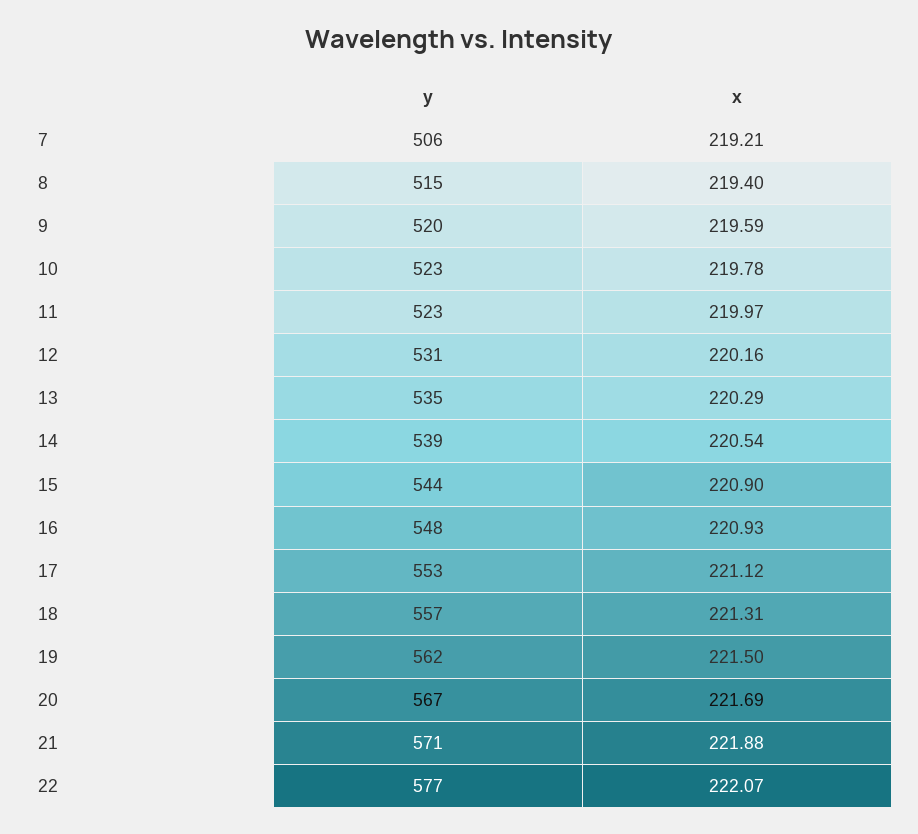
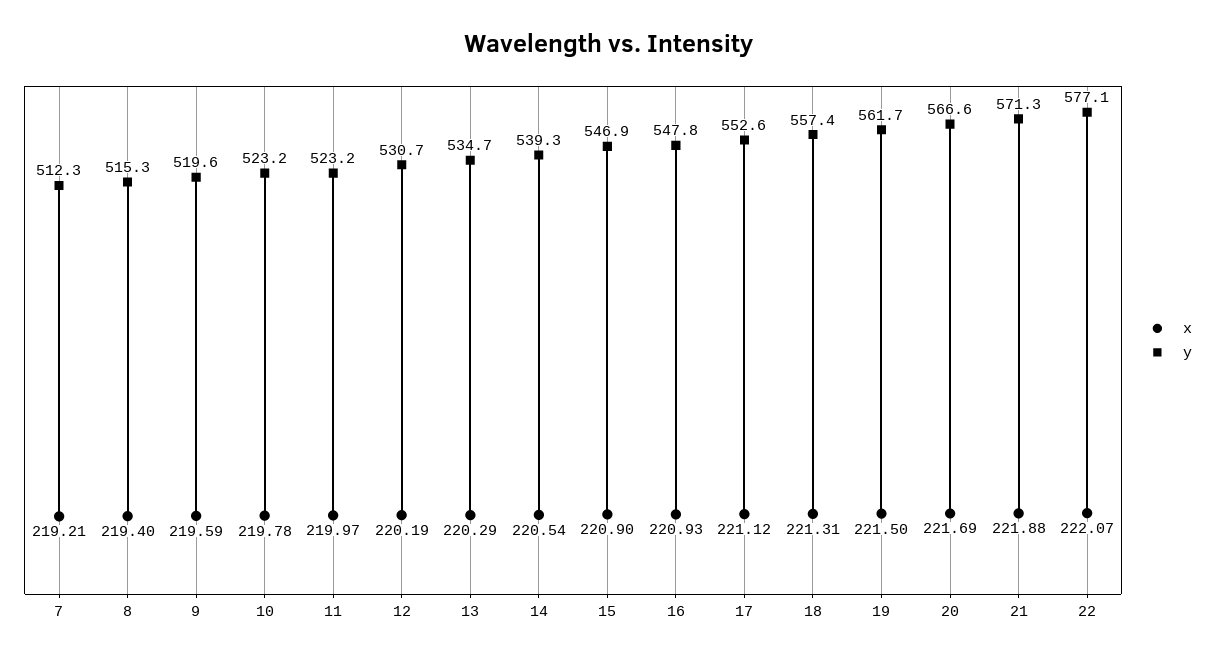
y, 7: 506 -> 512.3
x, 12: 220.16 -> 220.19
y, 15: 544 -> 546.9

